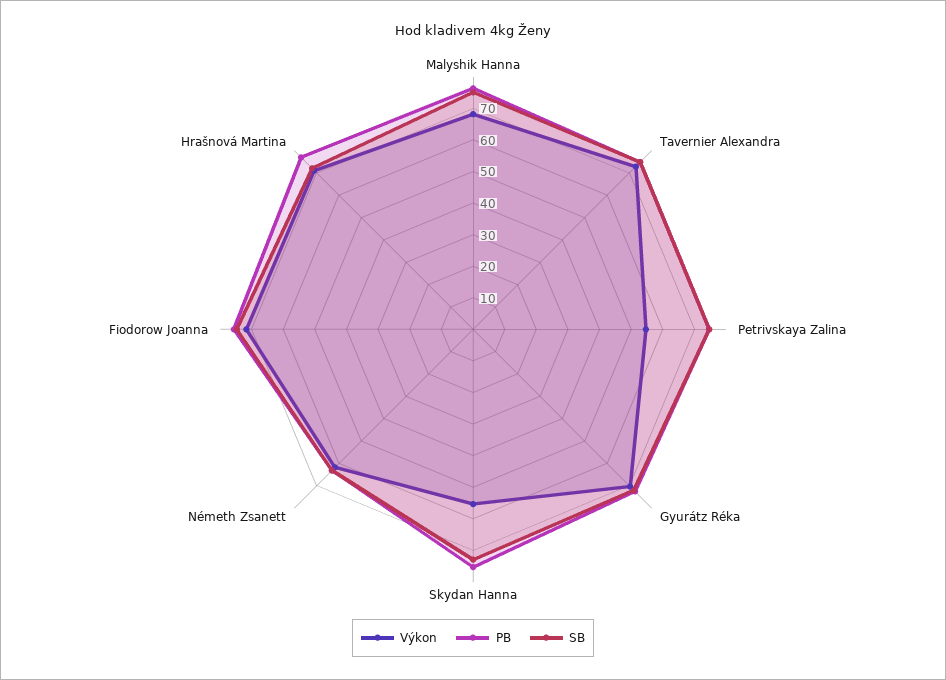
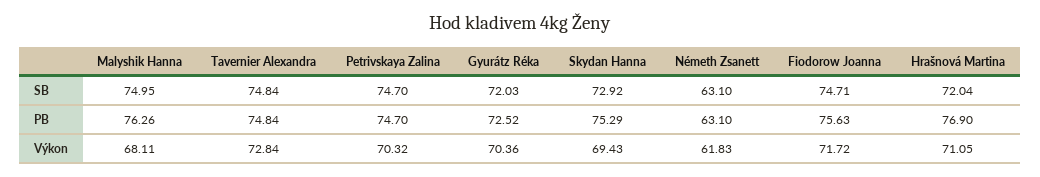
Výkon, Petrivskaya Zalina: 55 -> 70.32
Výkon, Skydan Hanna: 55 -> 69.43

